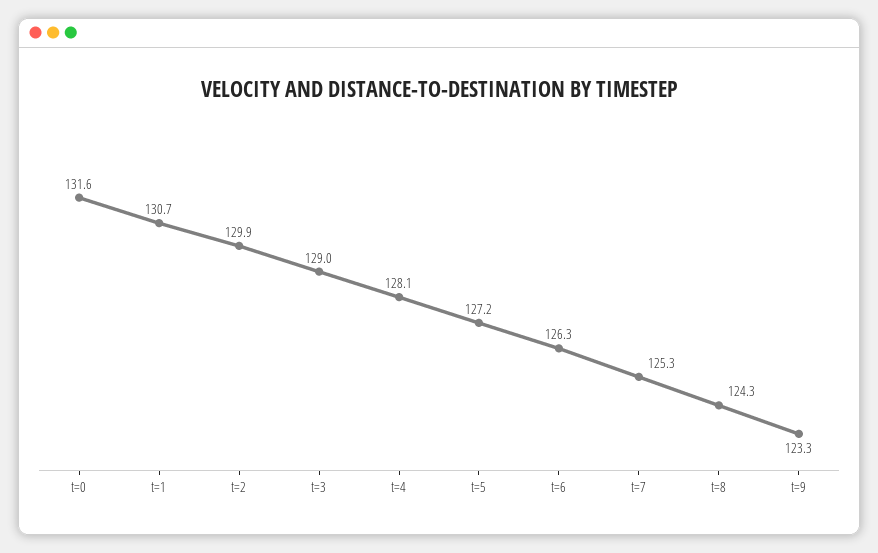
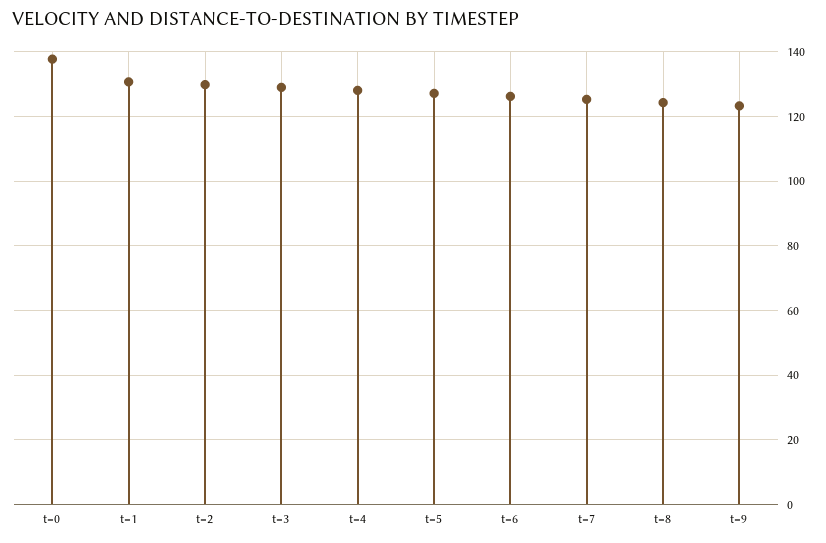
t=0: 131.6 -> 138

